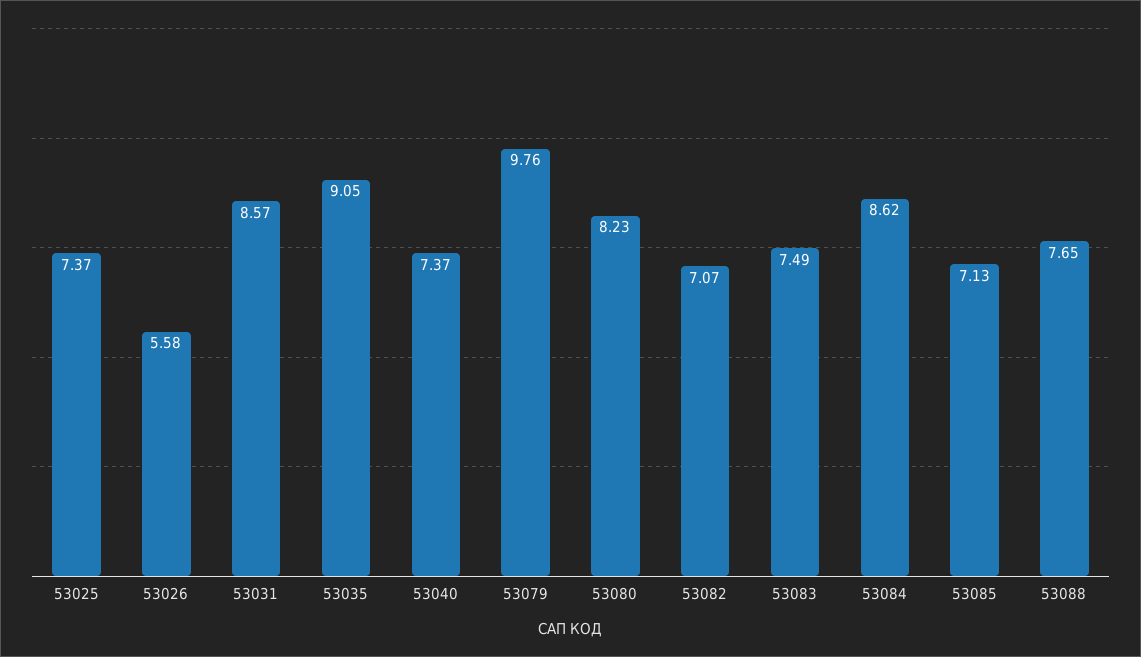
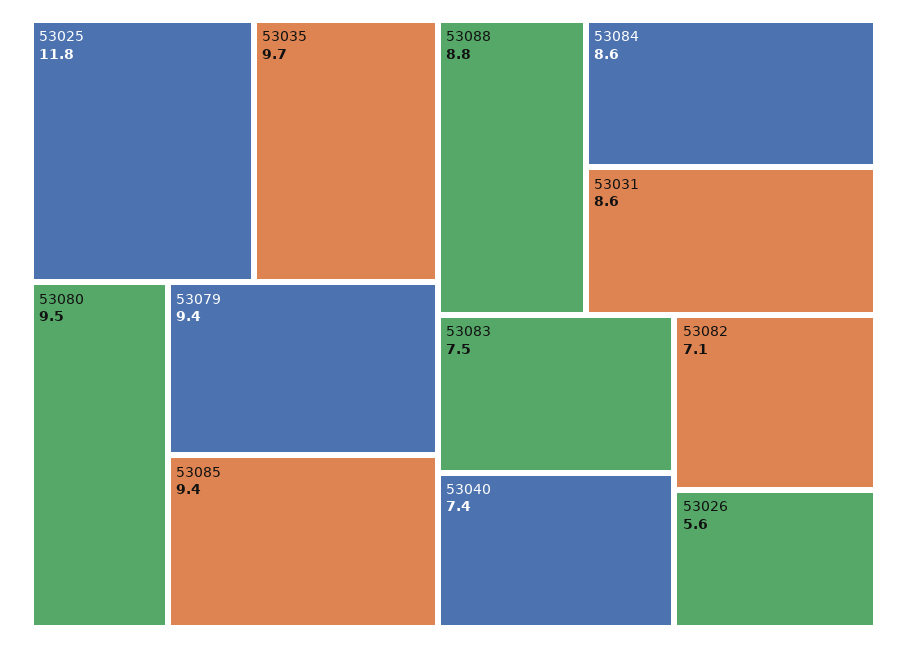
53025: 7.37 -> 11.8
53035: 9.05 -> 9.7
53079: 9.76 -> 9.4
53080: 8.23 -> 9.5
53085: 7.13 -> 9.4
53088: 7.65 -> 8.8

